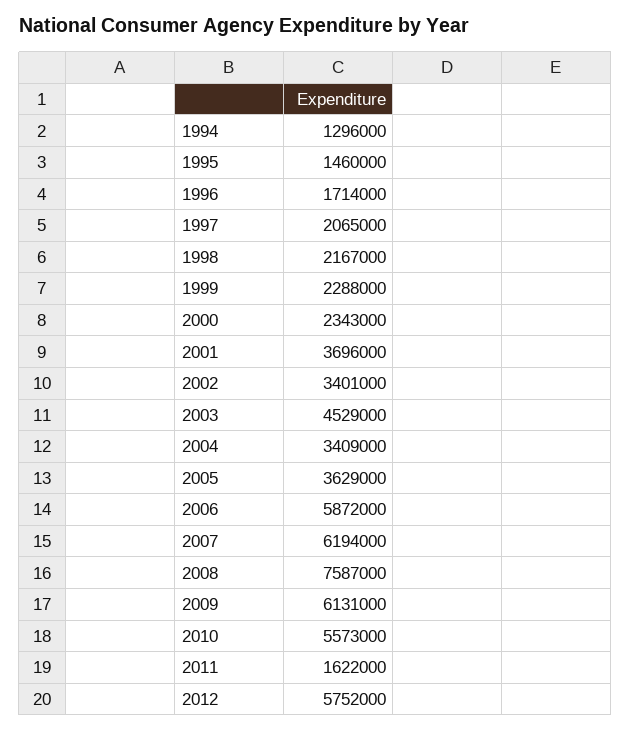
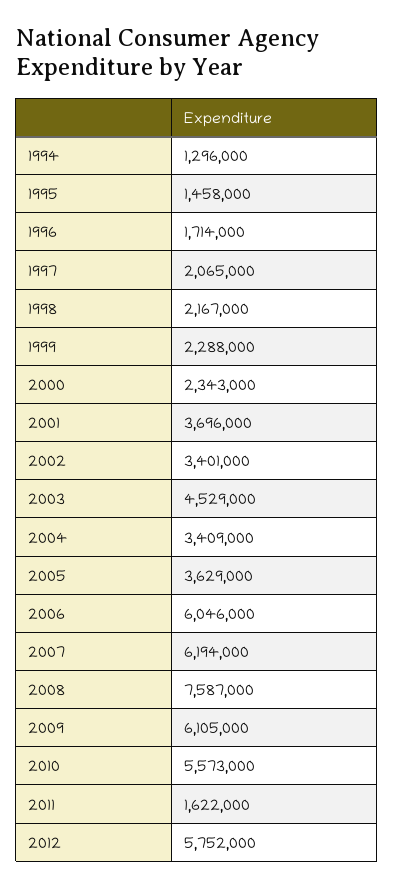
1995: 1460000 -> 1458000
2006: 5872000 -> 6046000
2009: 6131000 -> 6105000

